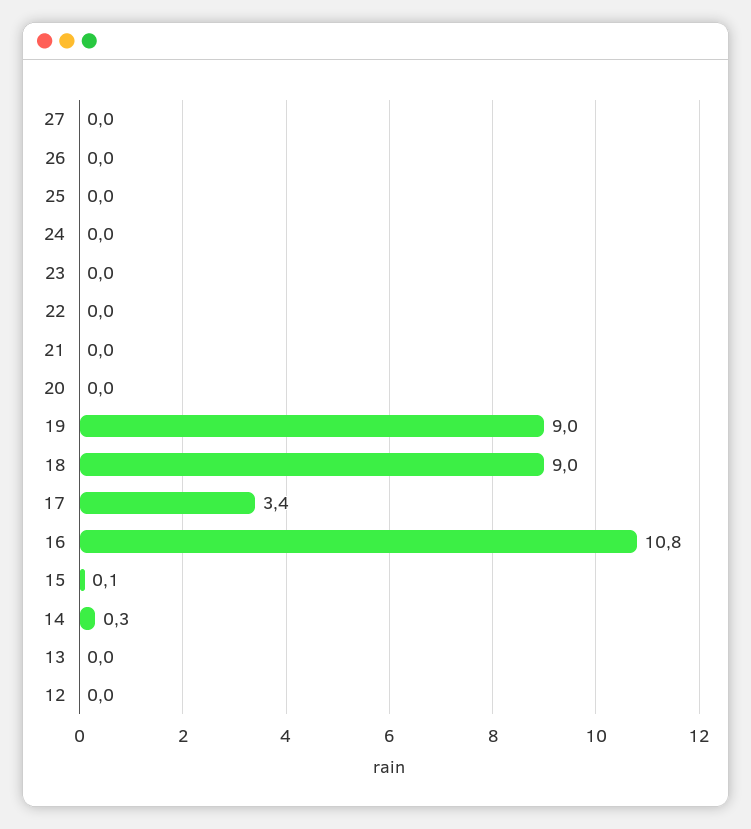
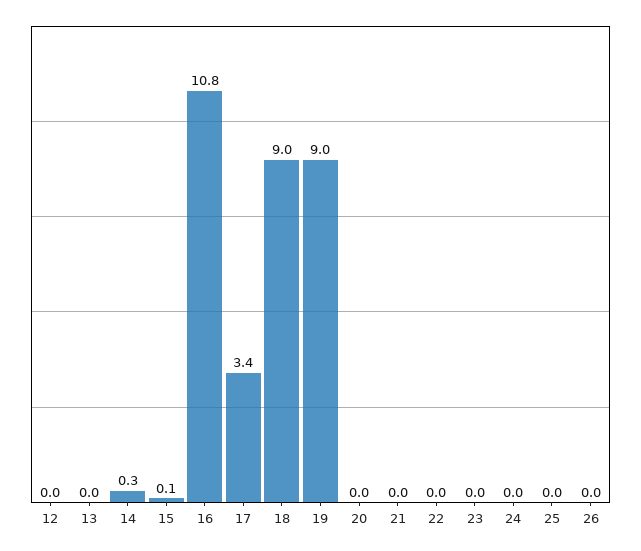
27: 0 -> none

